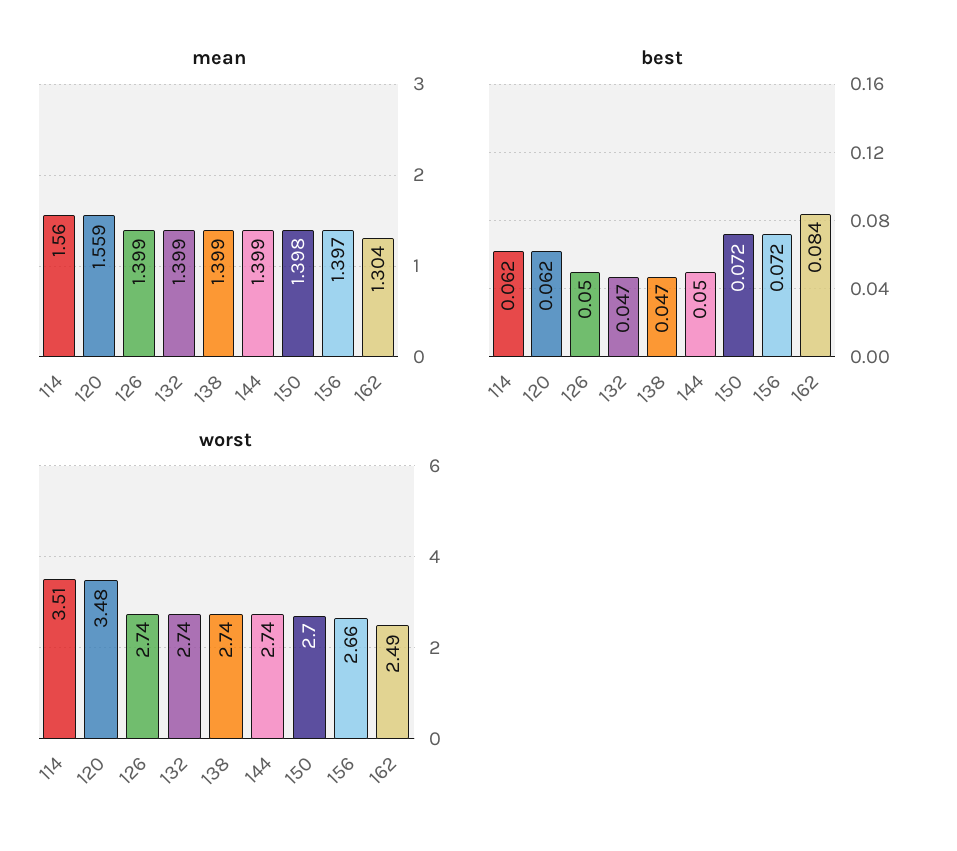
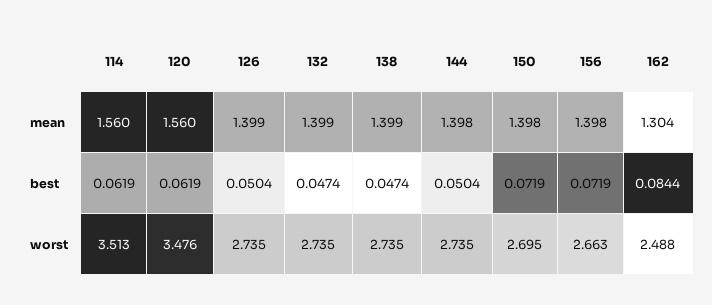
mean, 120: 1.559 -> 1.56
mean, 144: 1.399 -> 1.398
mean, 156: 1.397 -> 1.398

